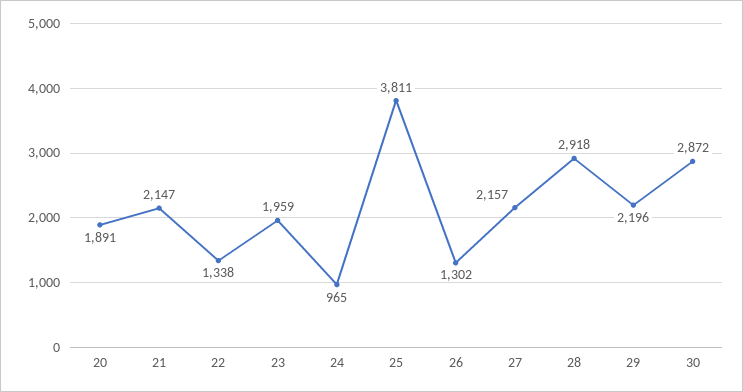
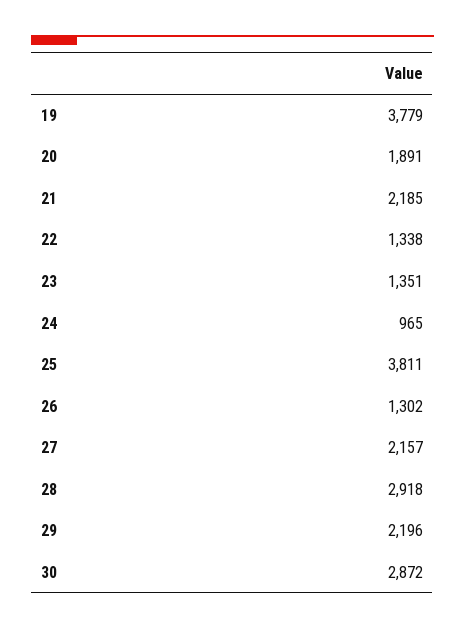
21: 2147 -> 2185
23: 1959 -> 1351
19: none -> 3779

